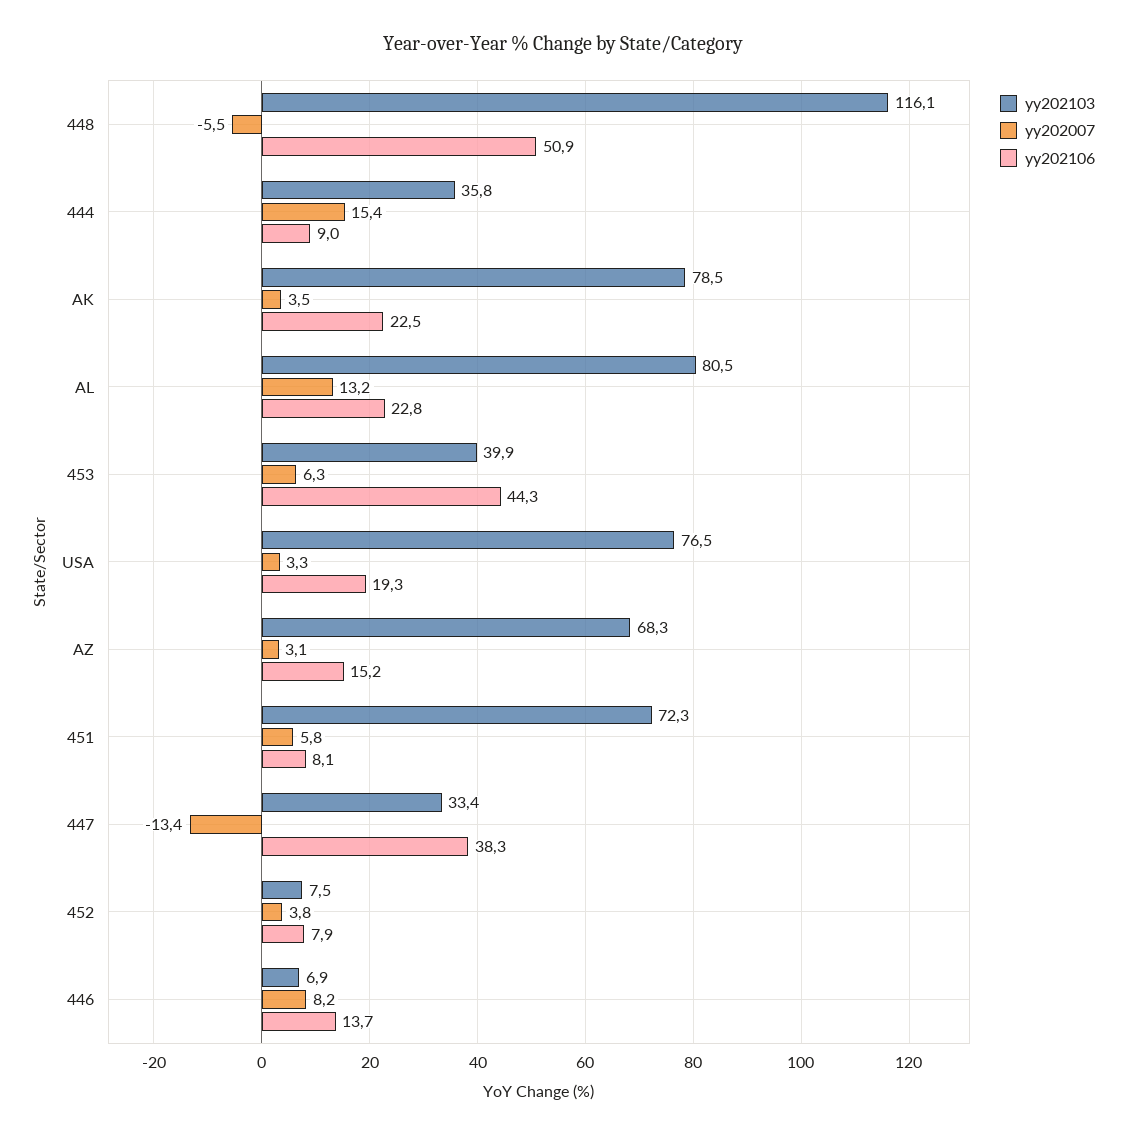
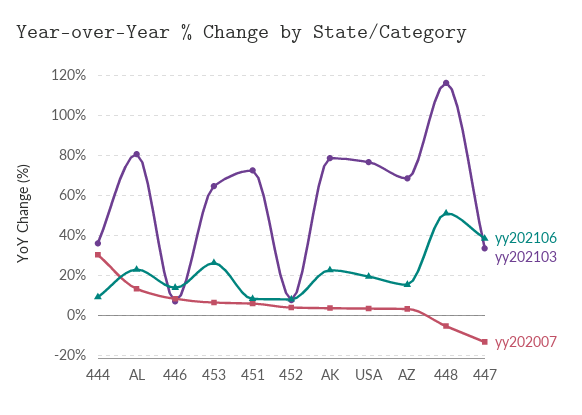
yy202007, 444: 15.4 -> 30
yy202103, 453: 39.9 -> 65
yy202106, 453: 44.3 -> 25

